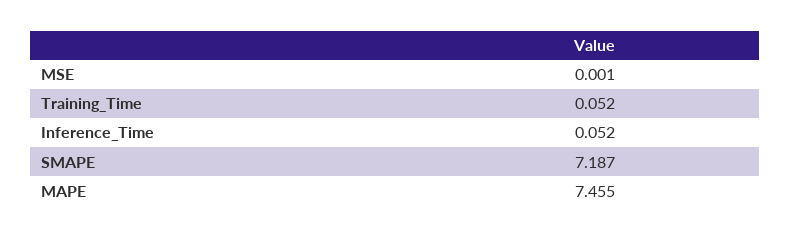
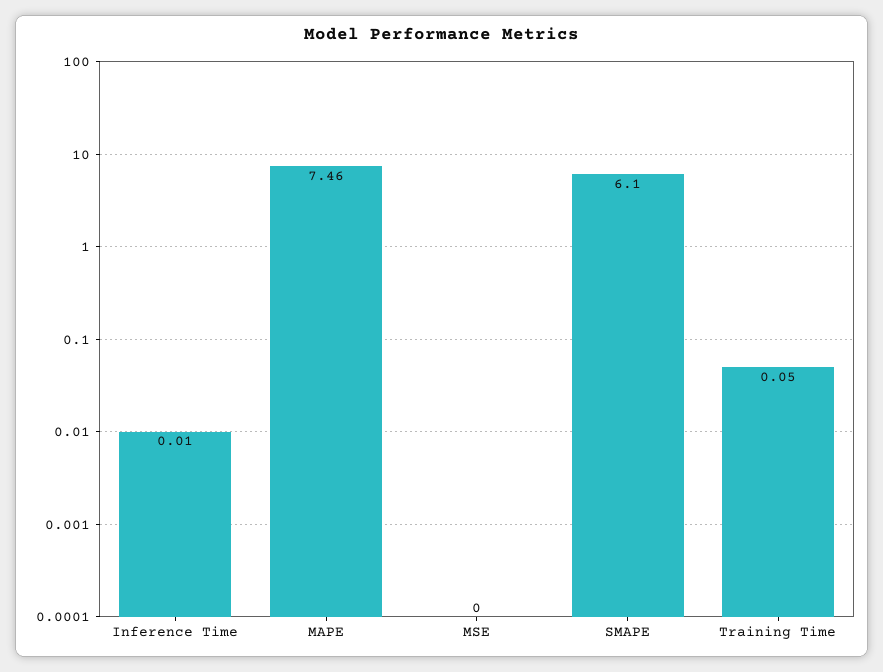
Inference_Time: 0.052 -> 0.01
SMAPE: 7.187 -> 6.1

